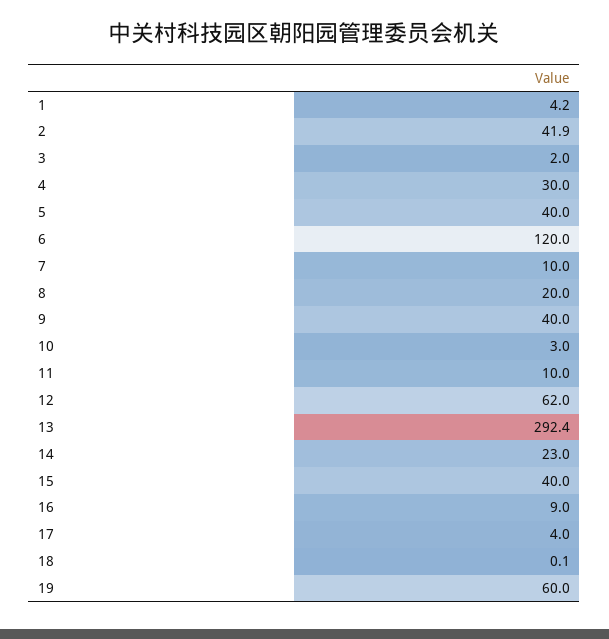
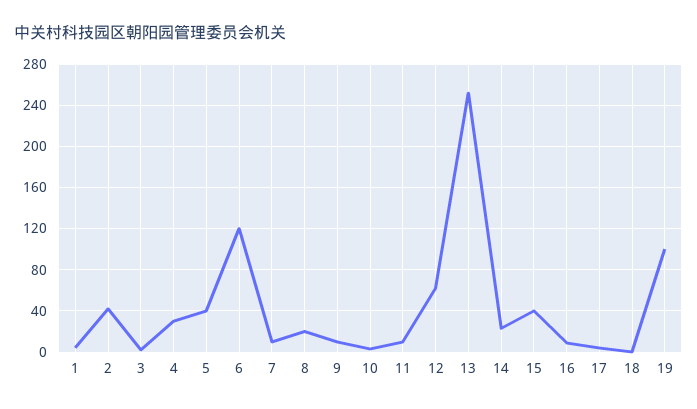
9: 40 -> 10
13: 292.4 -> 250
19: 60 -> 100

